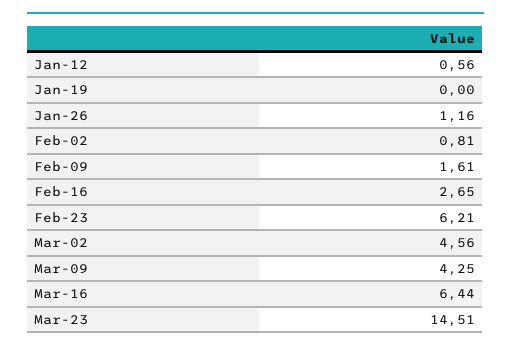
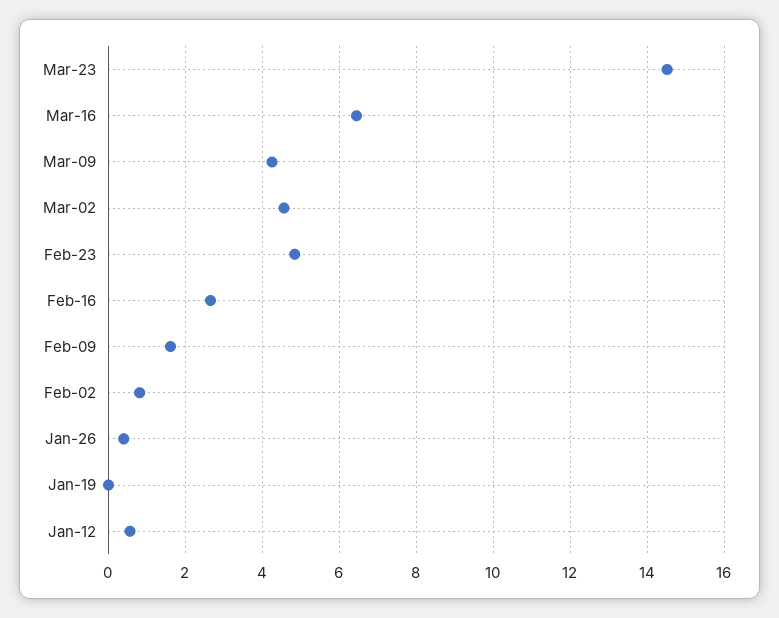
Jan-26: 1.16 -> 0.4
Feb-23: 6.21 -> 4.8

